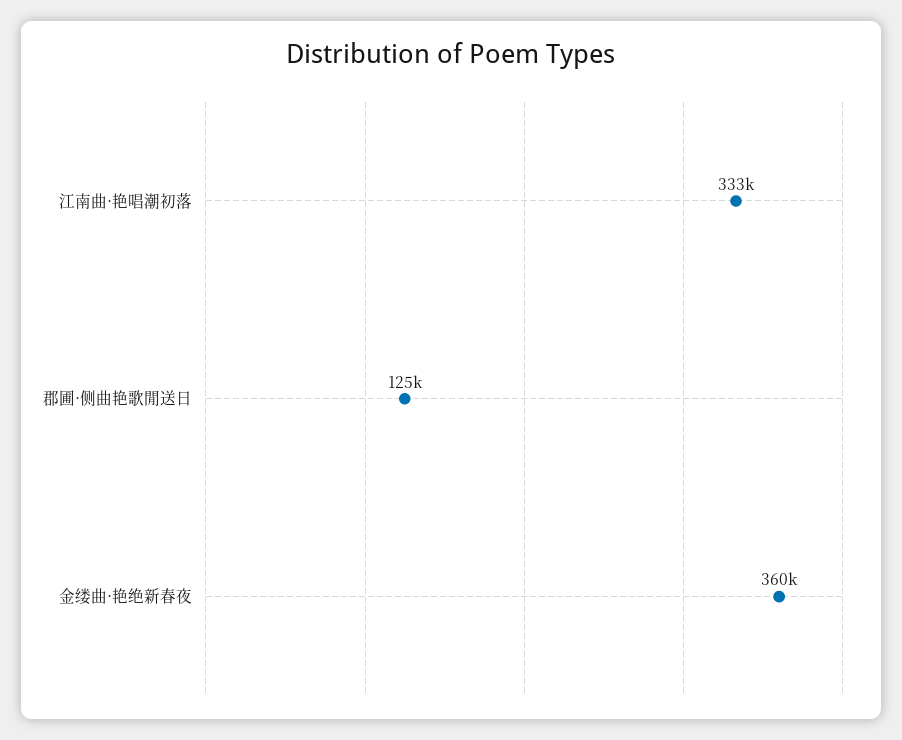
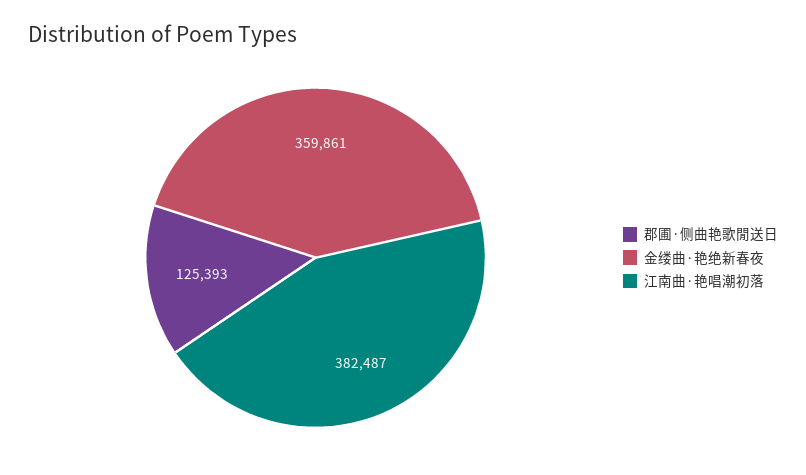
江南曲·艳唱潮初落: 333000 -> 382487

